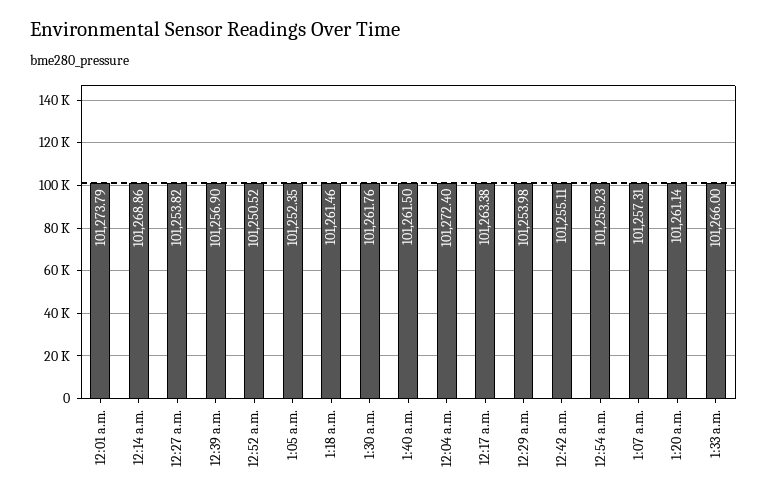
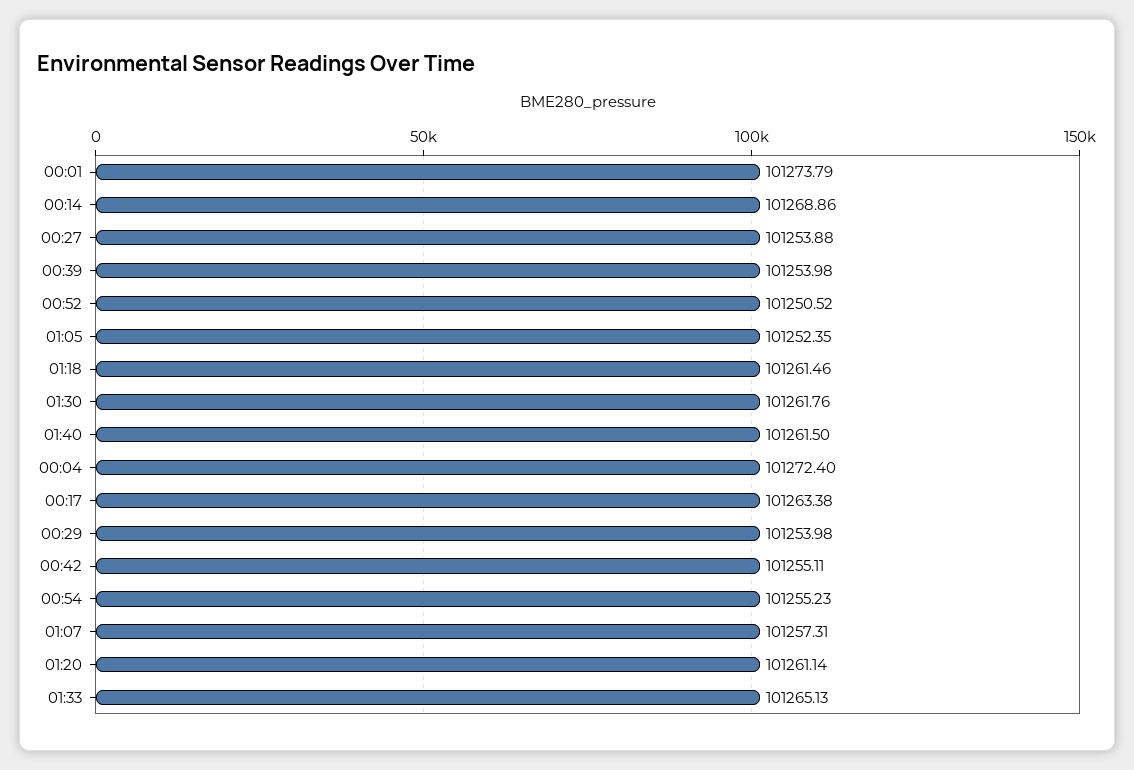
12:27 a.m.: 101253.82 -> 101253.88
12:39 a.m.: 101256.9 -> 101253.98
1:33 a.m.: 101266 -> 101265.13

